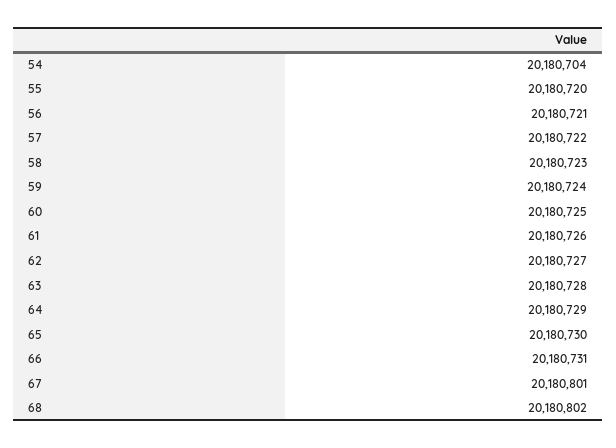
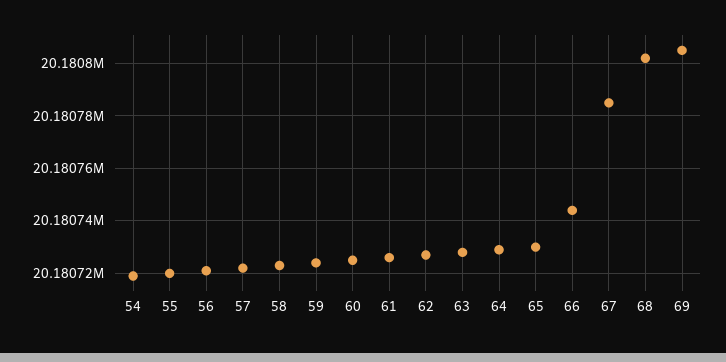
54: 20180704 -> 20180720
66: 20180731 -> 20180745
67: 20180801 -> 20180785
69: none -> 20180805

